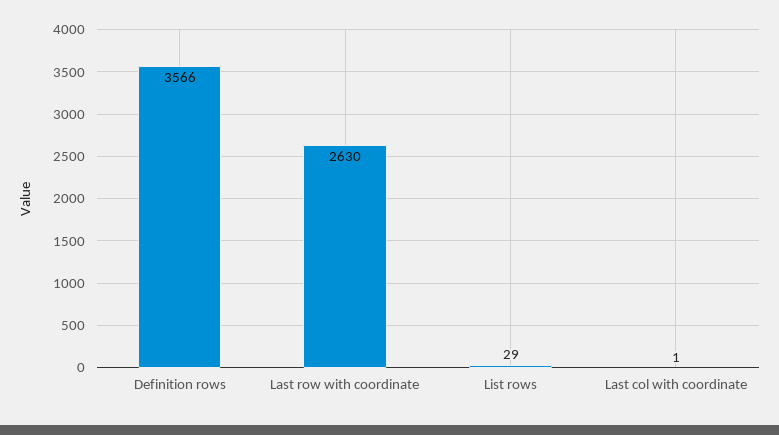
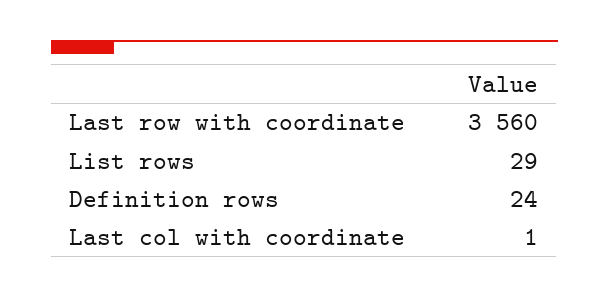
Definition rows: 3566 -> 24
Last row with coordinate: 2630 -> 3560

